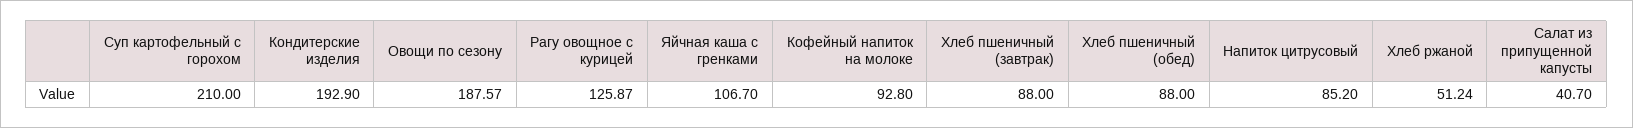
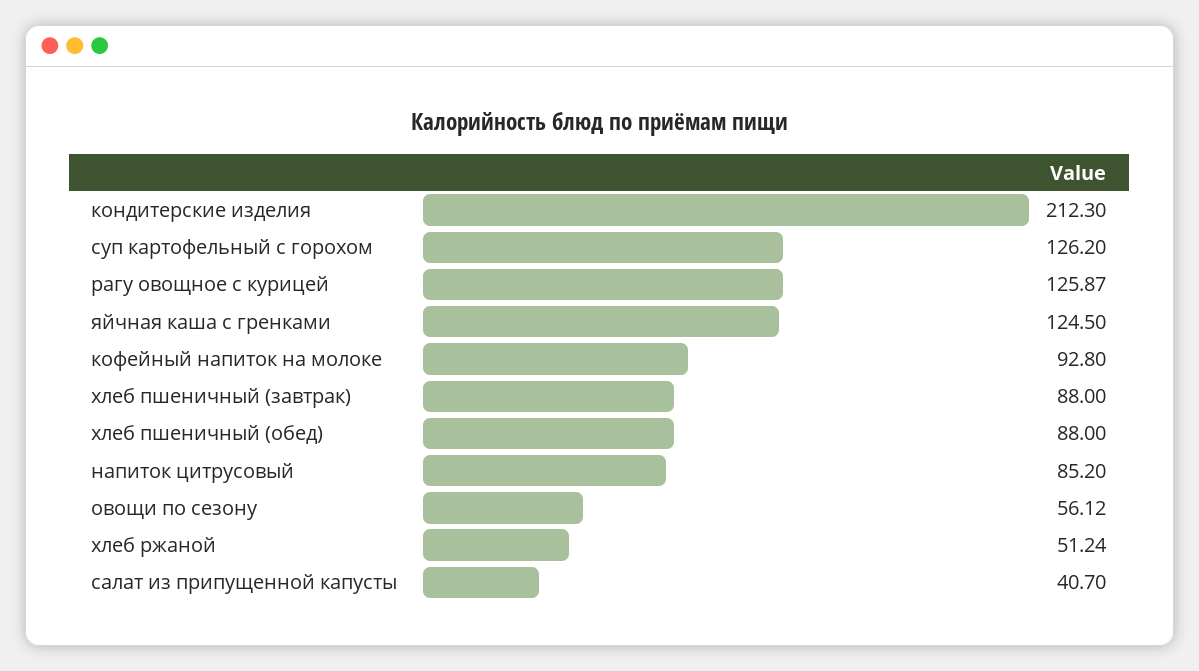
Суп картофельный с горохом: 210 -> 126.2
Кондитерские изделия: 192.9 -> 212.3
Овощи по сезону: 187.57 -> 56.12
Яйчная каша с гренками: 106.7 -> 124.5

